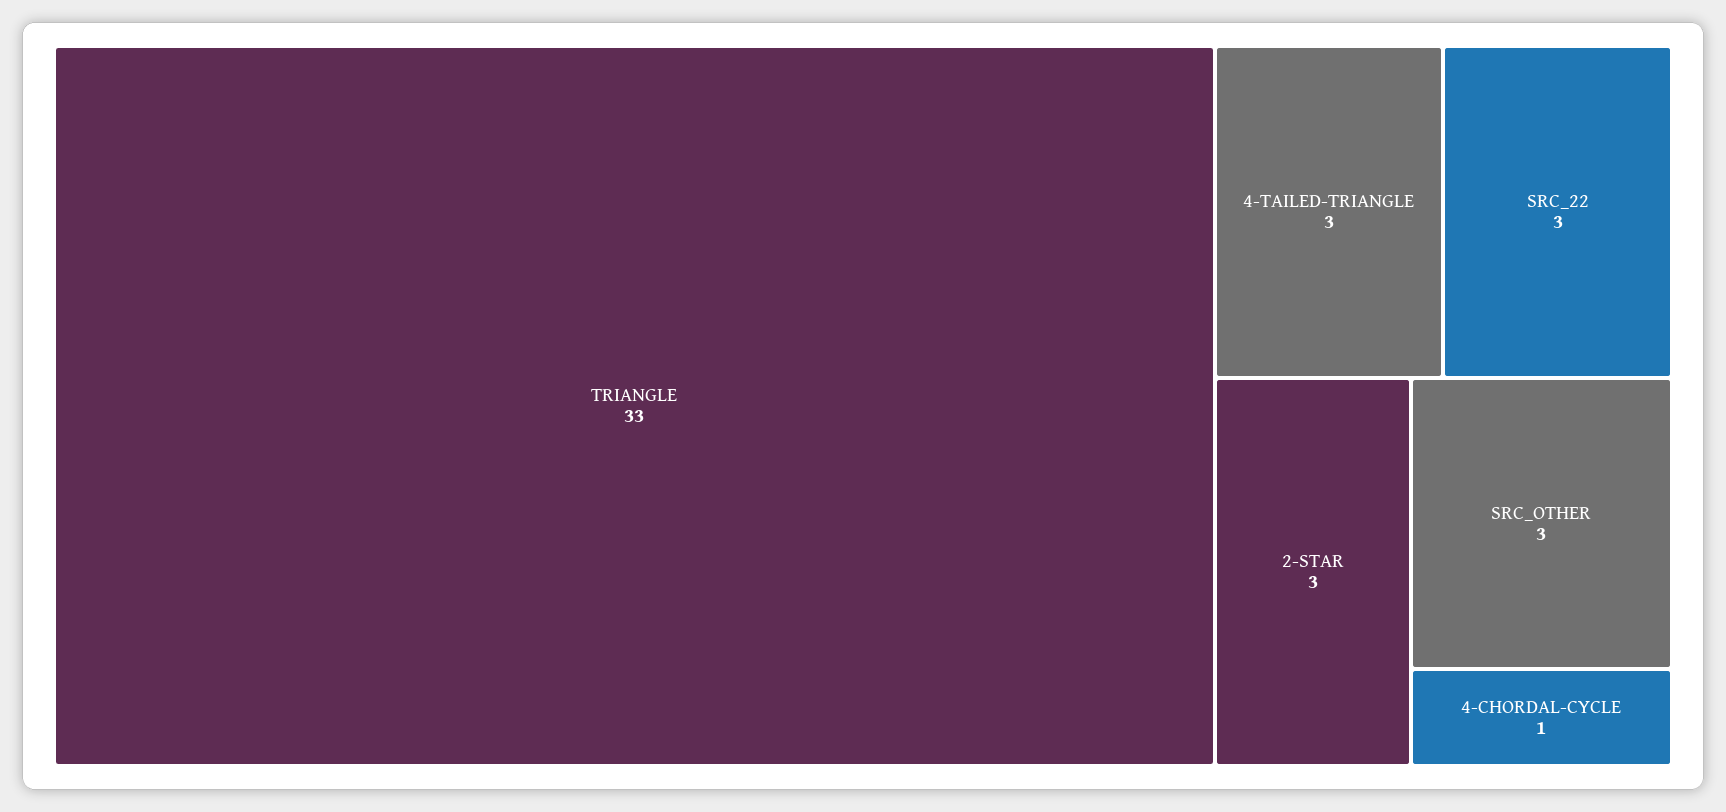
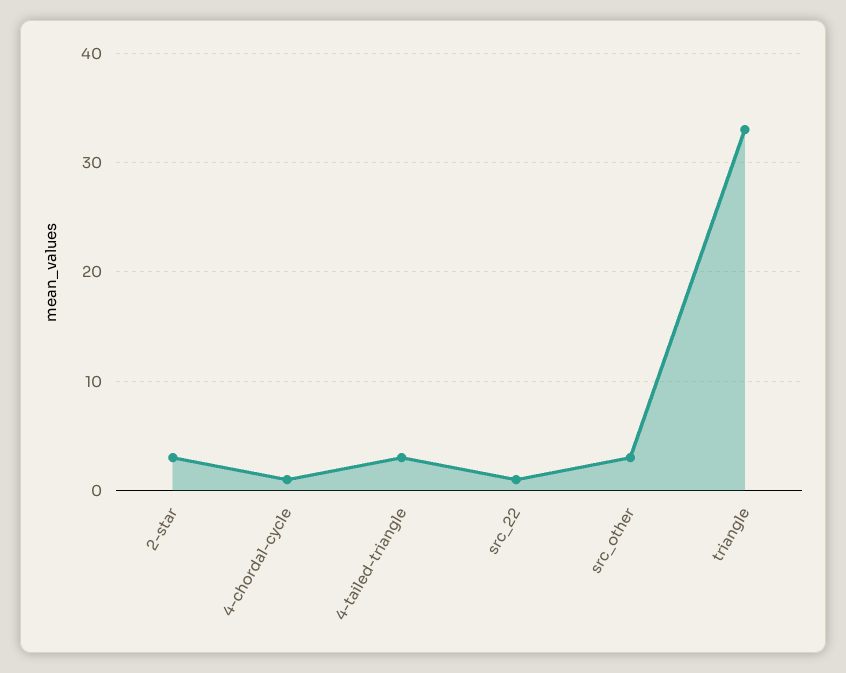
SRC_22: 3 -> 1

